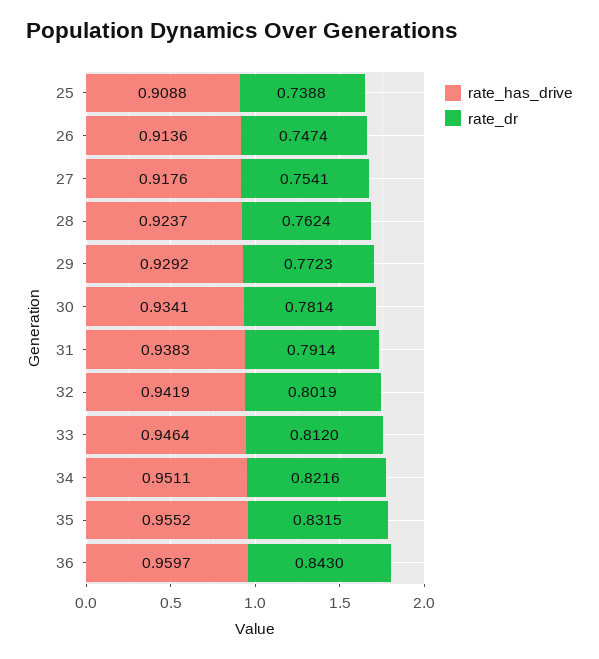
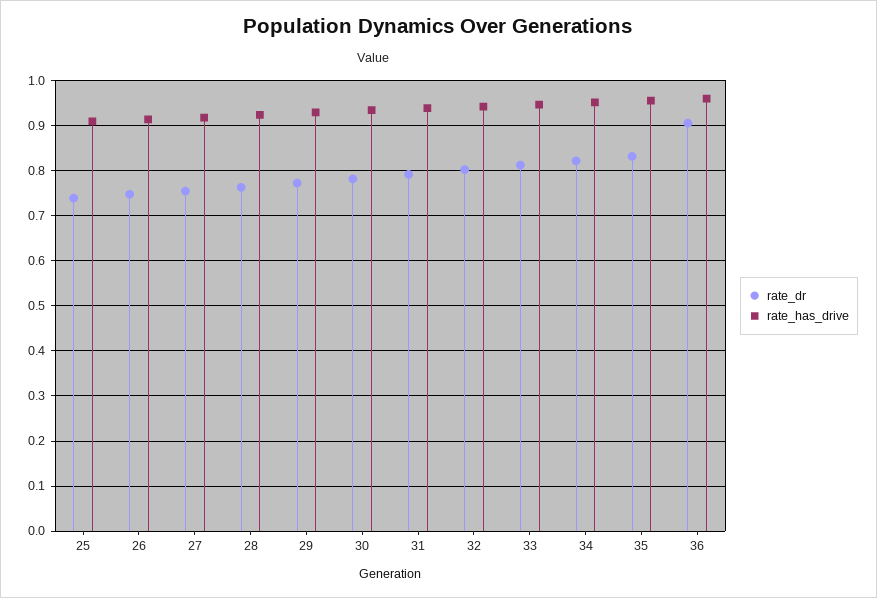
rate_dr, 36: 0.843 -> 0.9

